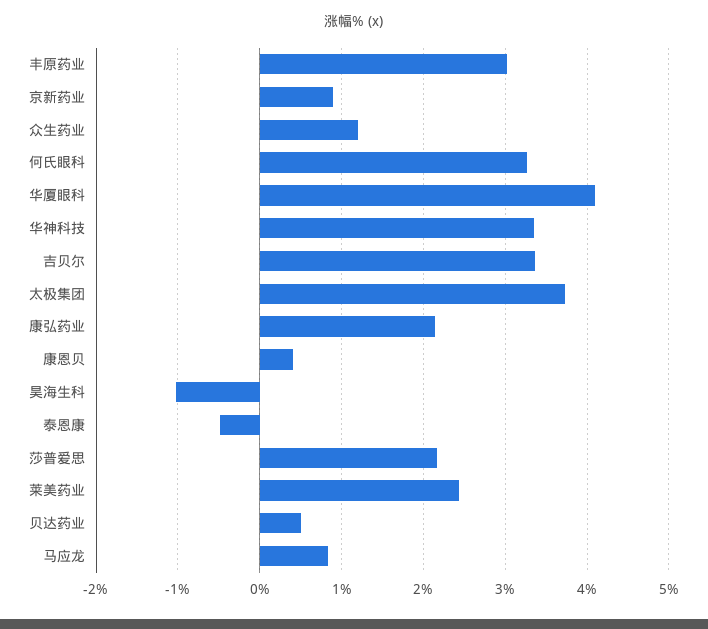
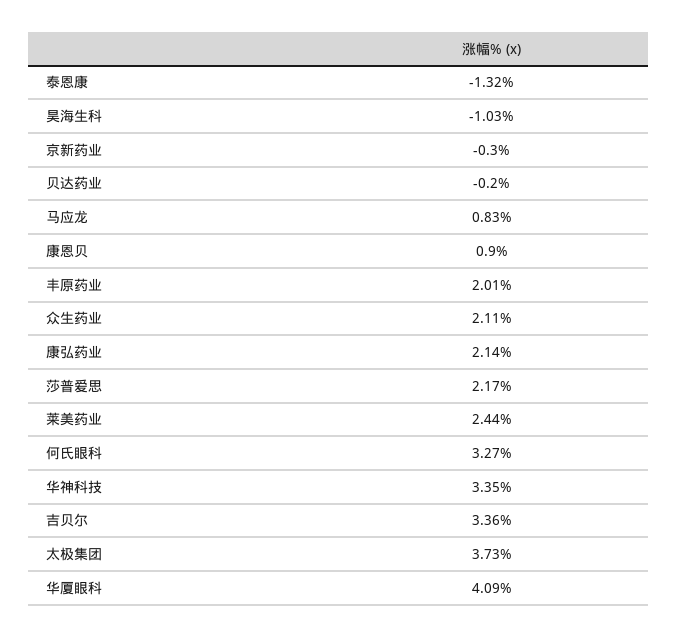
丰原药业: 3 -> 2.01
京新药业: 0.9 -> -0.3
众生药业: 1.2 -> 2.11
康恩贝: 0.4 -> 0.9
泰恩康: -0.5 -> -1.32
贝达药业: 0.5 -> -0.2

